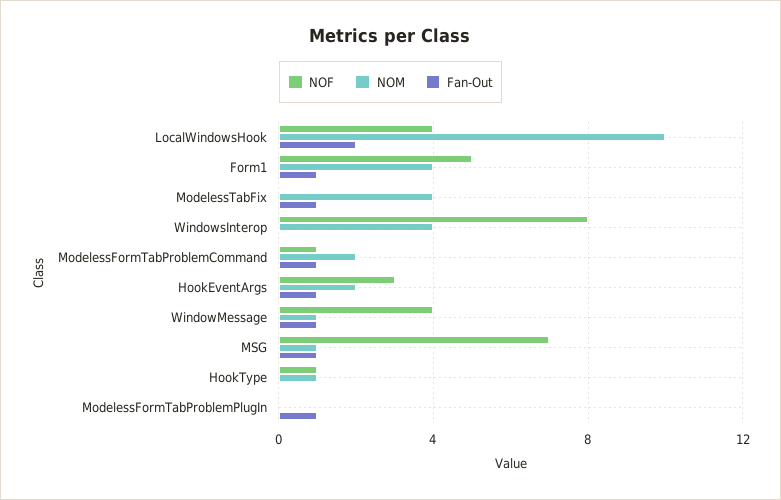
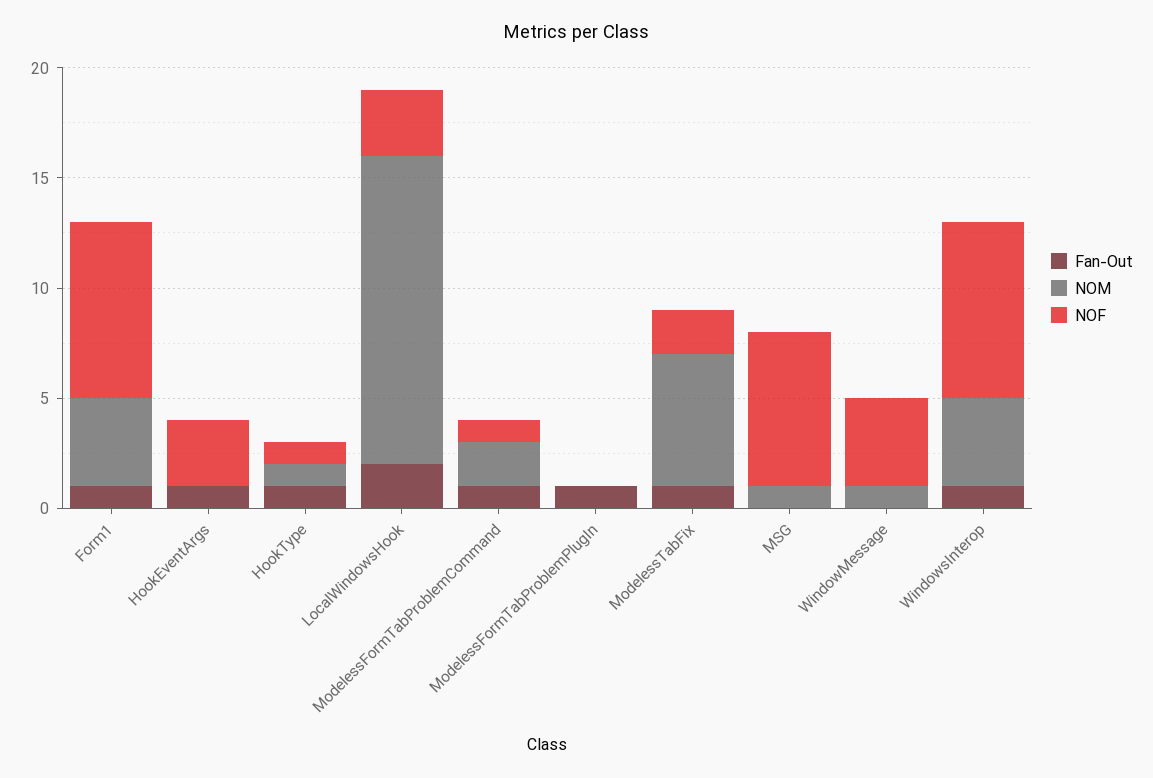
NOF, LocalWindowsHook: 4 -> 3
NOM, LocalWindowsHook: 10 -> 14
NOF, Form1: 5 -> 8
NOF, ModelessTabFix: 0 -> 2
NOM, ModelessTabFix: 4 -> 6
Fan-Out, WindowsInterop: 0 -> 1
NOM, HookEventArgs: 2 -> 0
Fan-Out, WindowMessage: 1 -> 0
Fan-Out, MSG: 1 -> 0
Fan-Out, HookType: 0 -> 1

